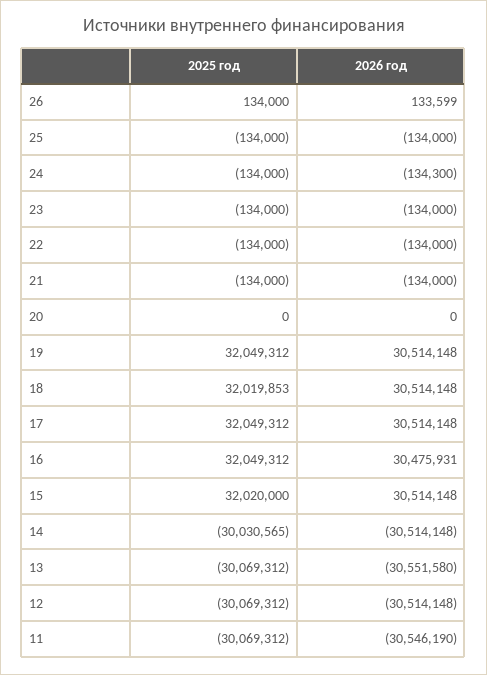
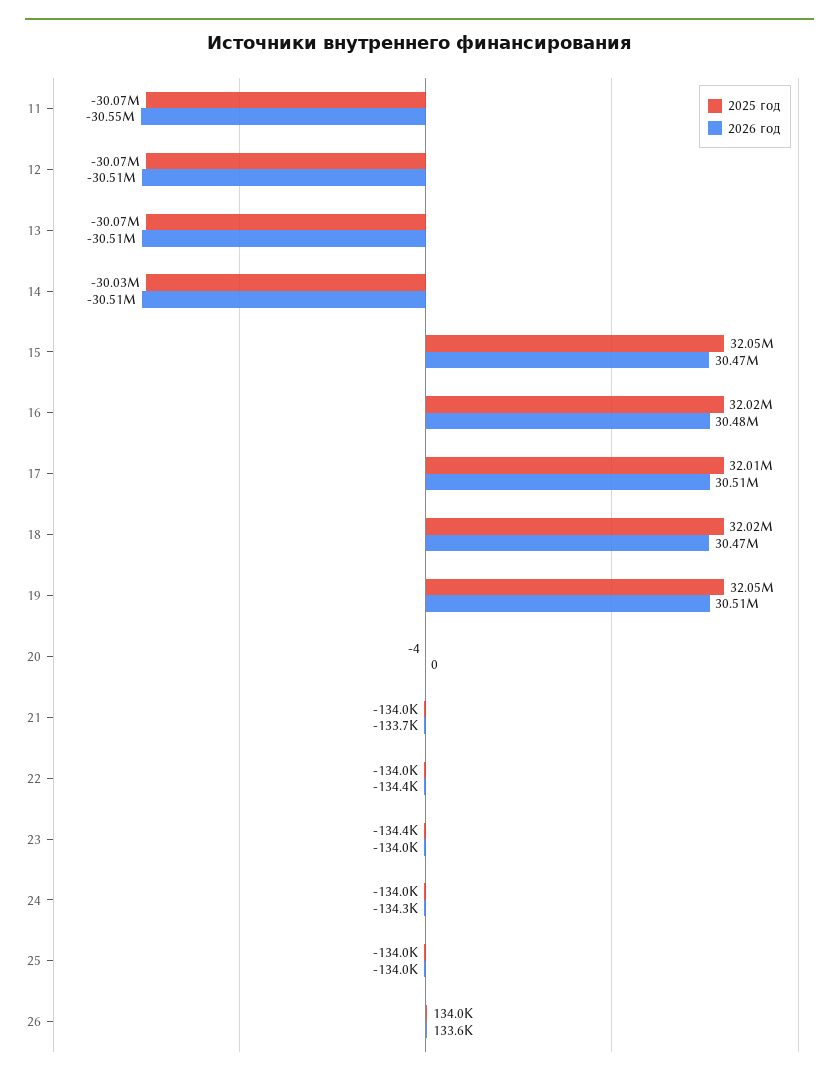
2025 год, 23: -134000 -> -134400
2026 год, 22: -134000 -> -134400
2026 год, 21: -134000 -> -133700
2025 год, 20: 0 -> -4
2026 год, 18: 30514148 -> 30470000
2025 год, 17: 32049312 -> 32010000
2025 год, 16: 32049312 -> 32020000
2025 год, 15: 32020000 -> 32050000
2026 год, 15: 30514148 -> 30470000
2026 год, 13: -30551580 -> -30510000

